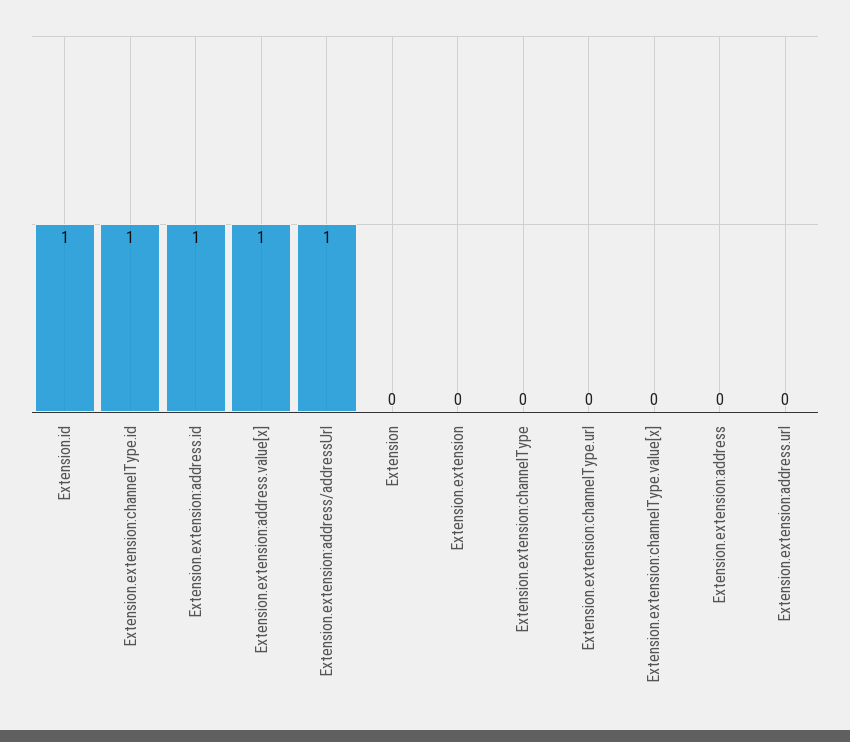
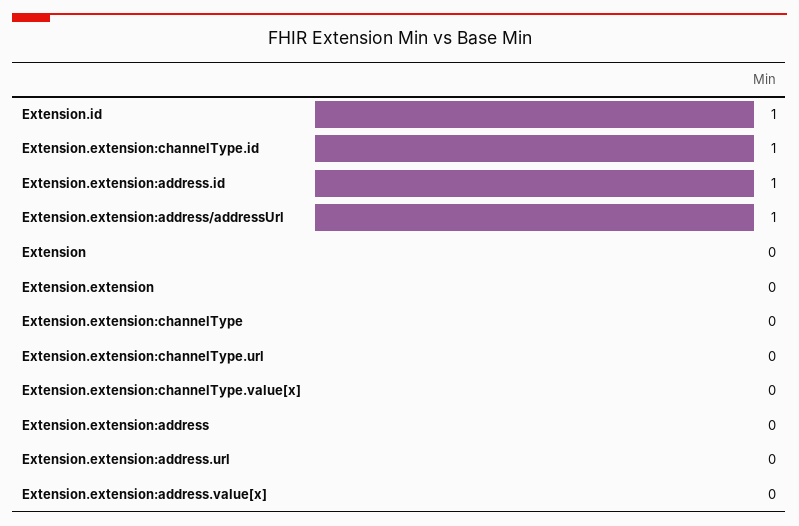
Extension.extension:address.value[x]: 1 -> 0

